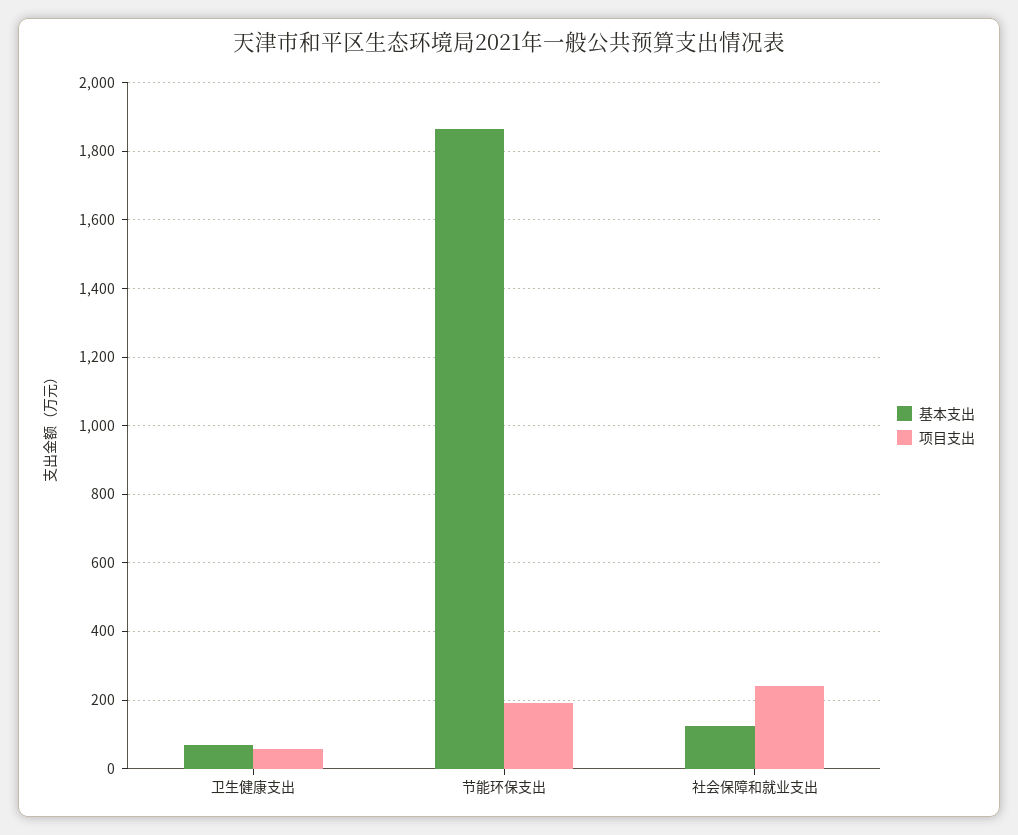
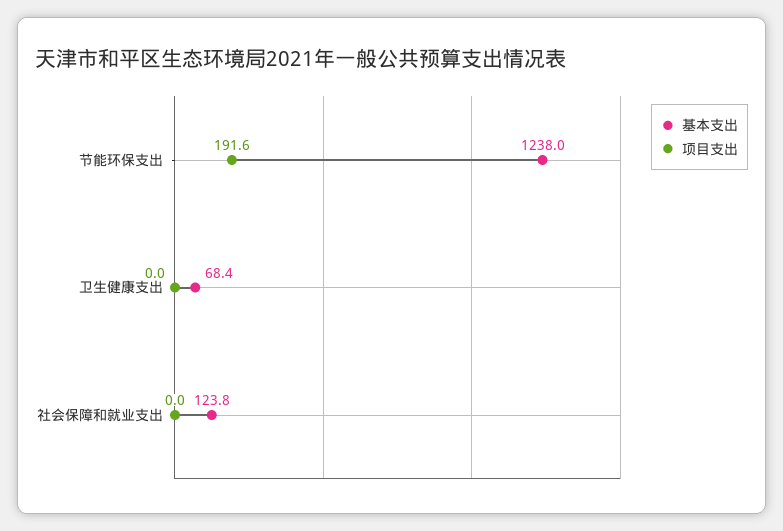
项目支出, 卫生健康支出: 60 -> 0
基本支出, 节能环保支出: 1860 -> 1238
项目支出, 社会保障和就业支出: 240 -> 0

